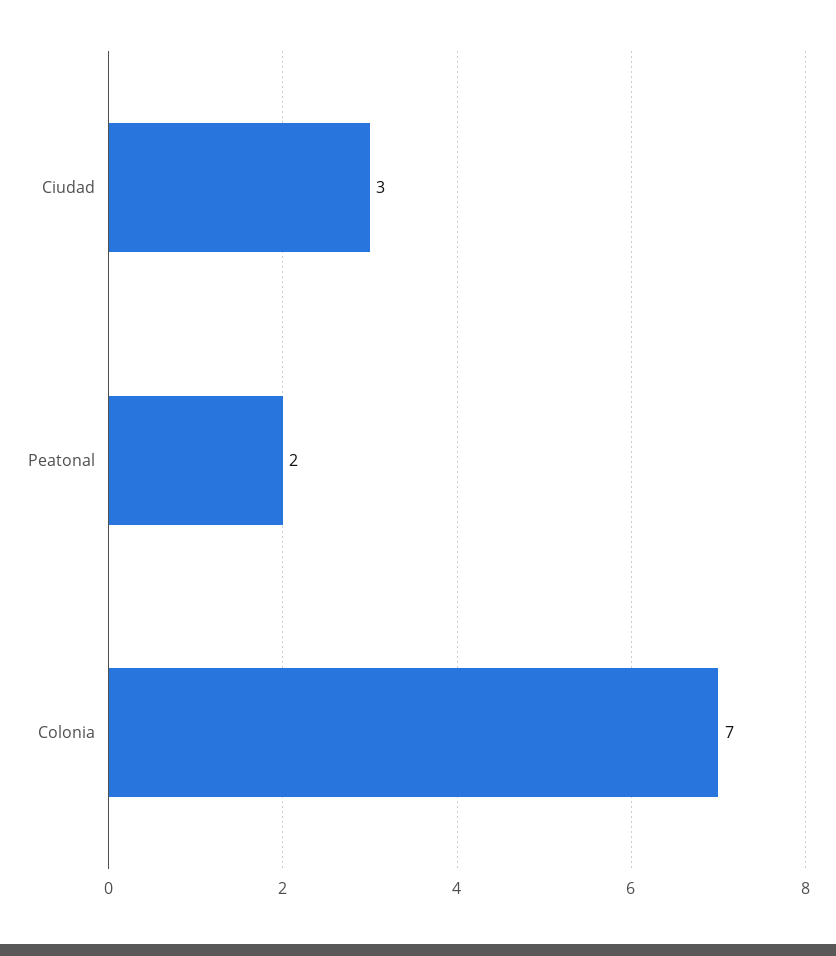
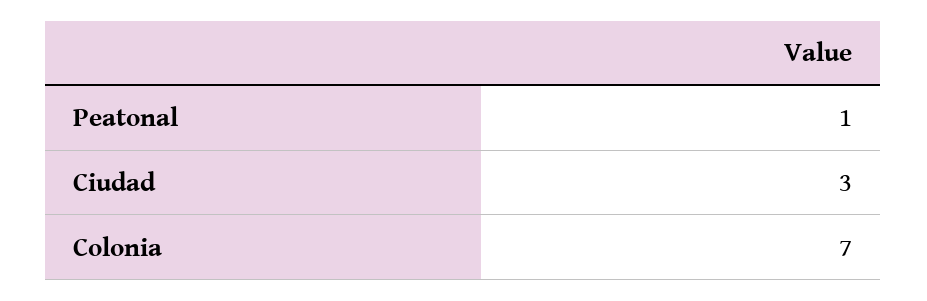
Peatonal: 2 -> 1

